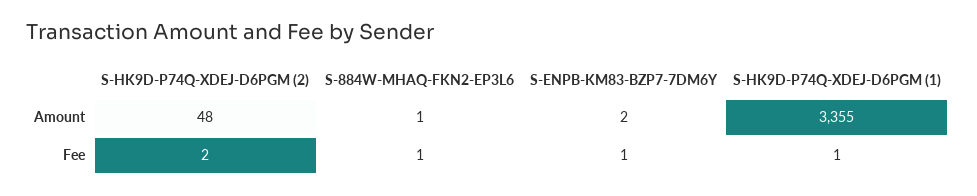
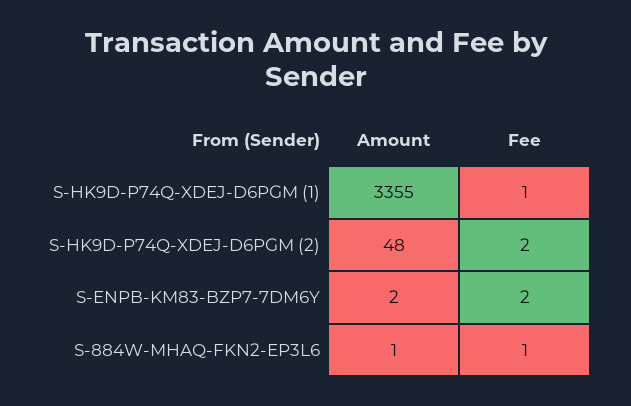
S-ENPB-KM83-BZP7-7DM6Y, Fee: 1 -> 2

